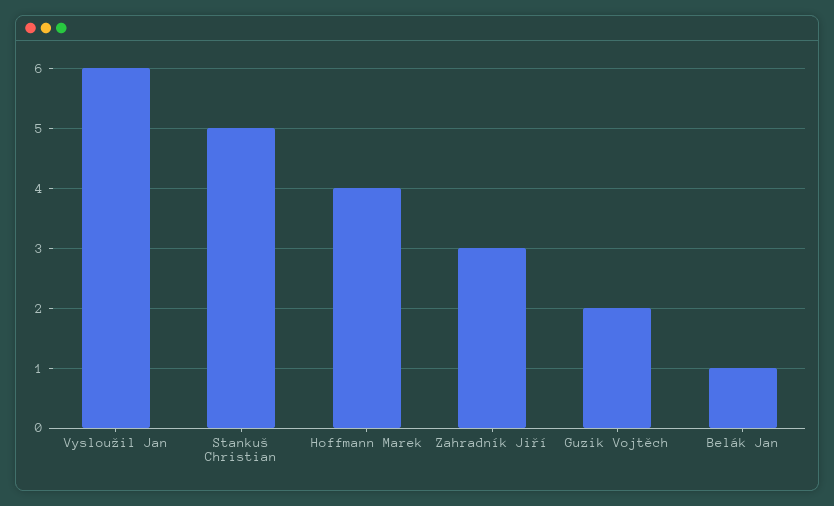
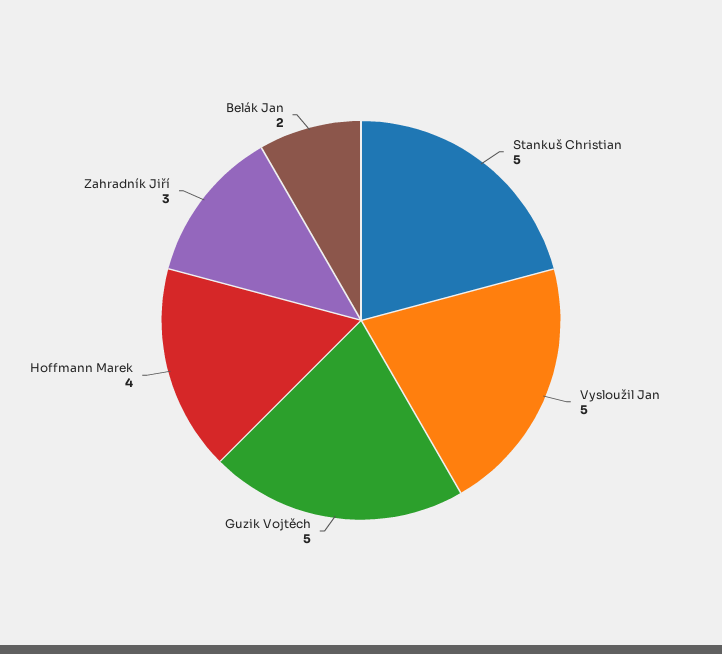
Vysloužil Jan: 6 -> 5
Guzik Vojtěch: 2 -> 5
Belák Jan: 1 -> 2

